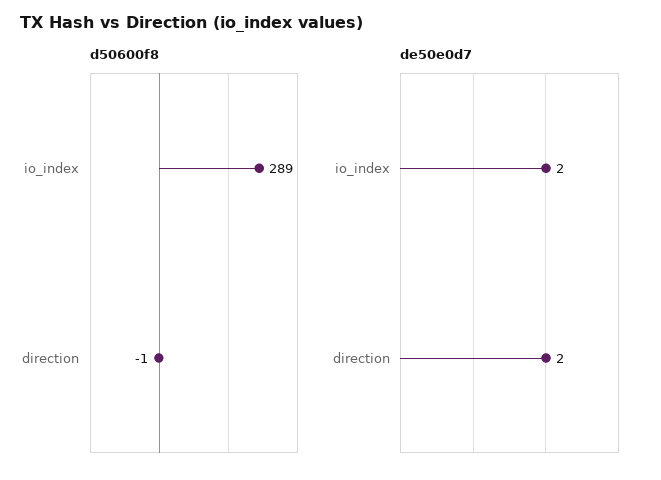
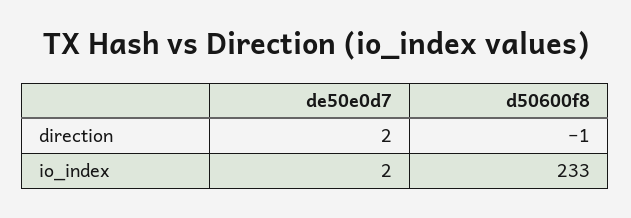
d50600f8, io_index: 289 -> 233

